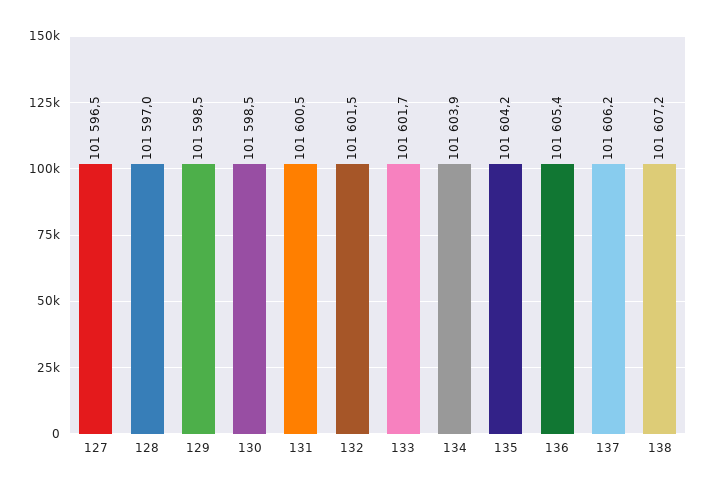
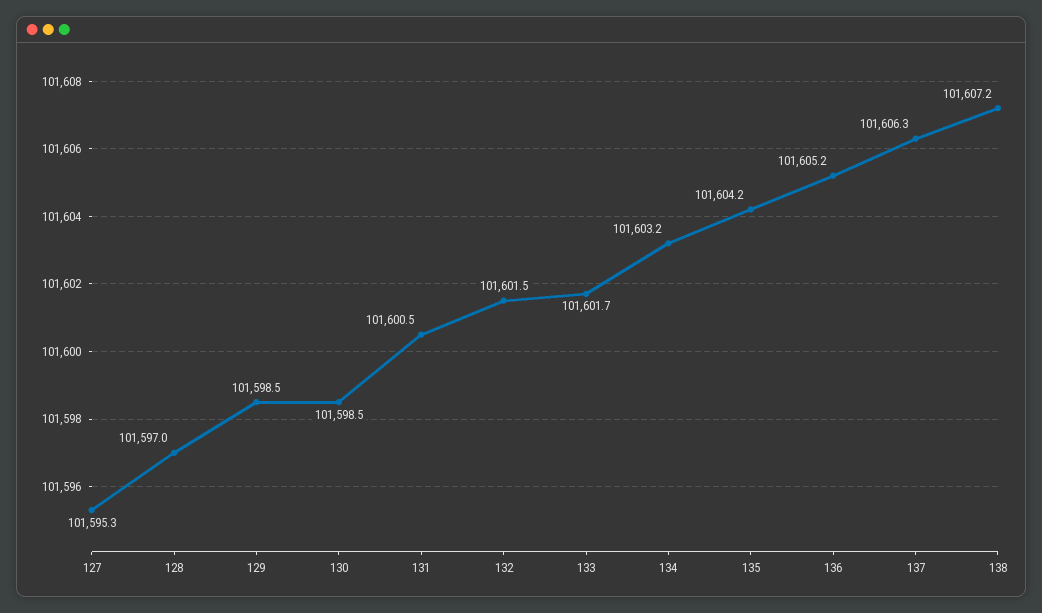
127: 101596.5 -> 101595.3
134: 101603.9 -> 101603.2
136: 101605.4 -> 101605.2
137: 101606.2 -> 101606.3

